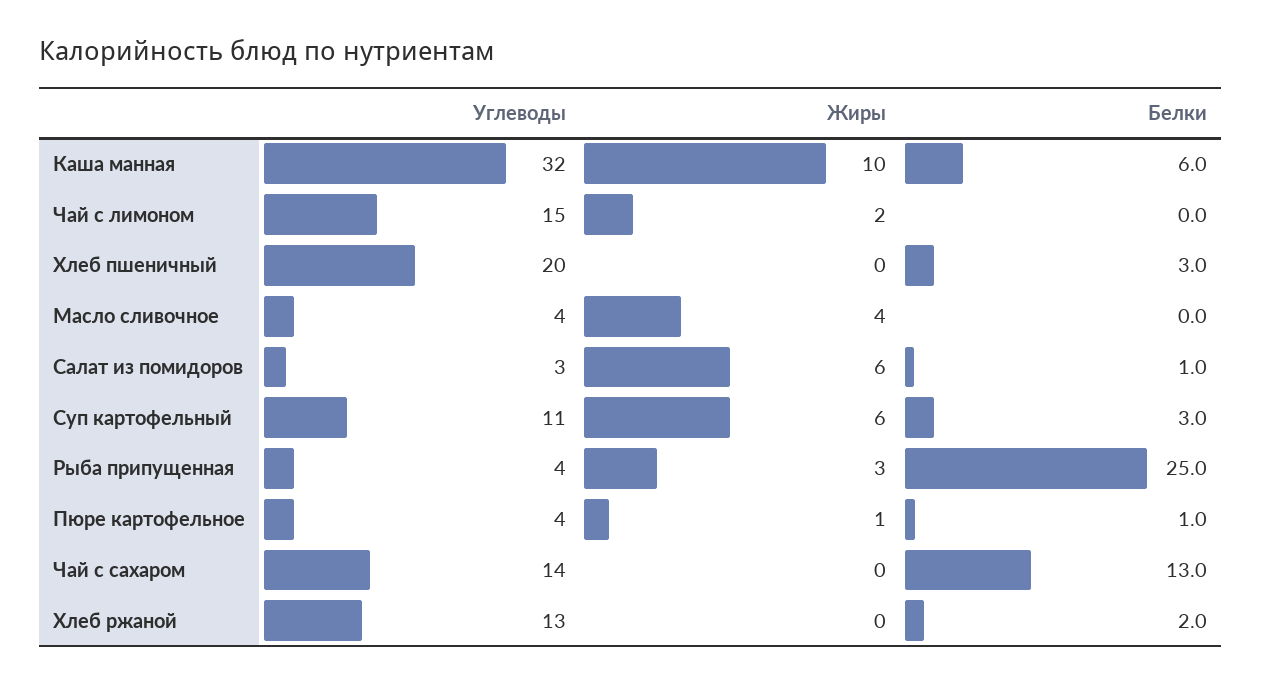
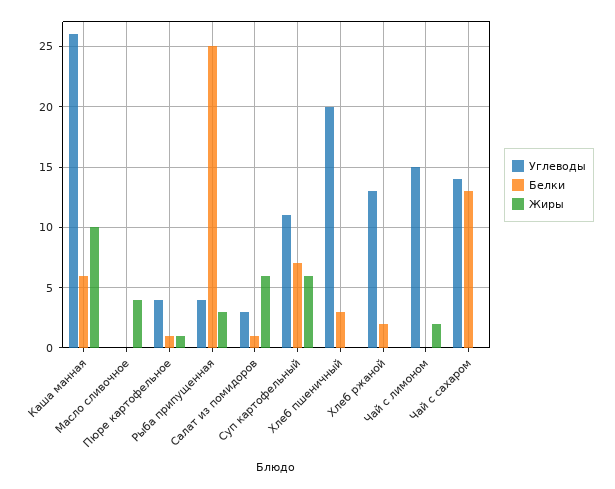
Углеводы, Каша манная: 32 -> 26
Углеводы, Масло сливочное: 4 -> 0
Белки, Суп картофельный: 3 -> 7

